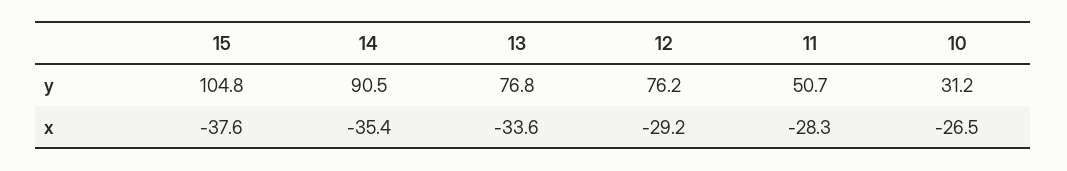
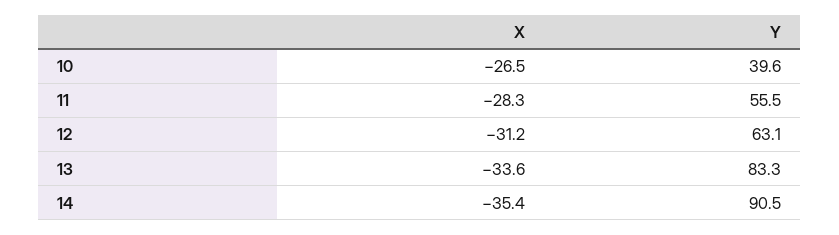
15, y: 104.8 -> none
13, y: 76.8 -> 83.3
12, y: 76.2 -> 63.1
11, y: 50.7 -> 55.5
10, y: 31.2 -> 39.6
15, x: -37.6 -> none
12, x: -29.2 -> -31.2

